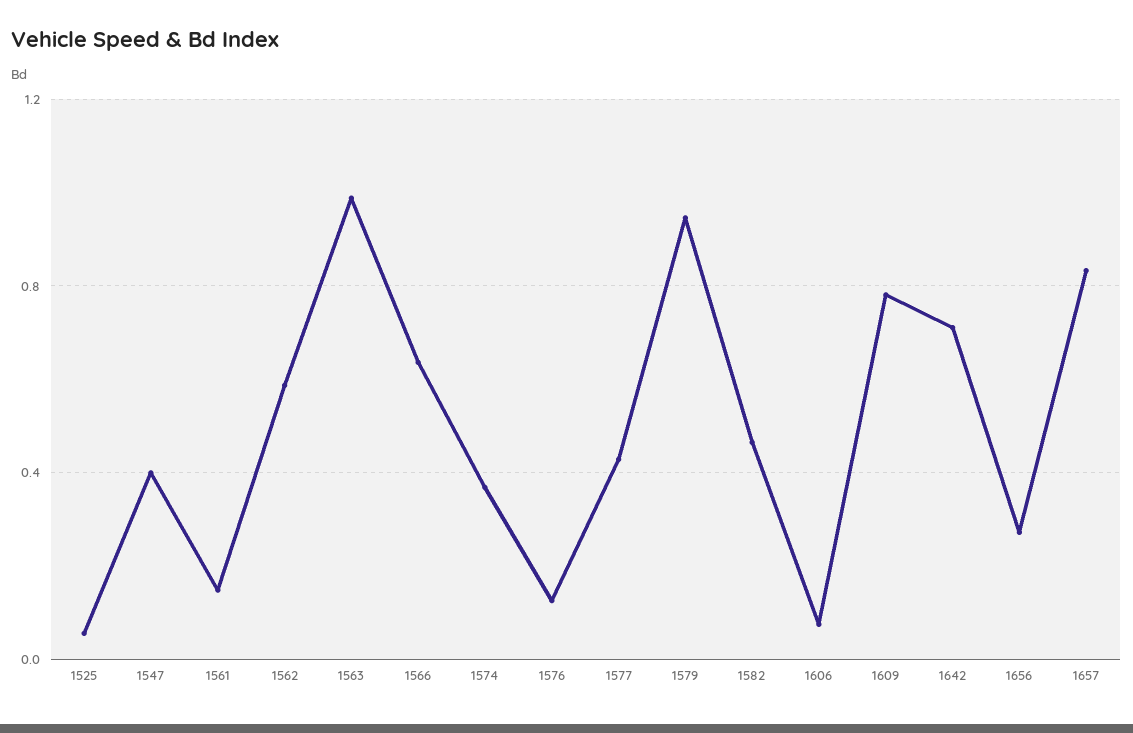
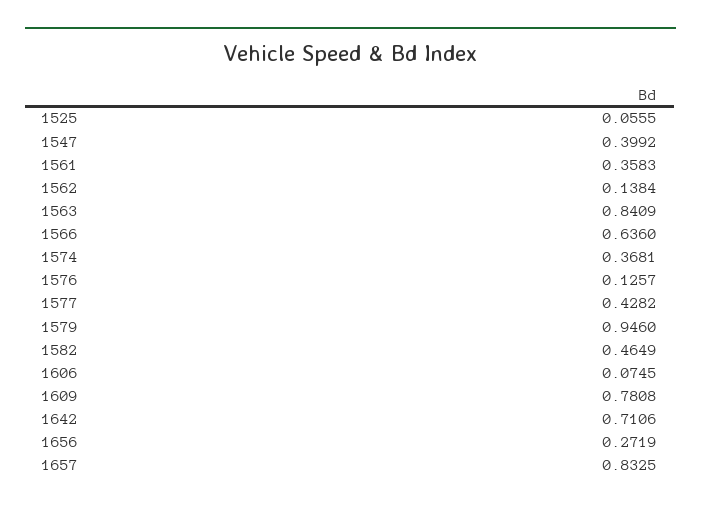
1561: 0.15 -> 0.3583
1562: 0.6 -> 0.1384
1563: 1 -> 0.8409

